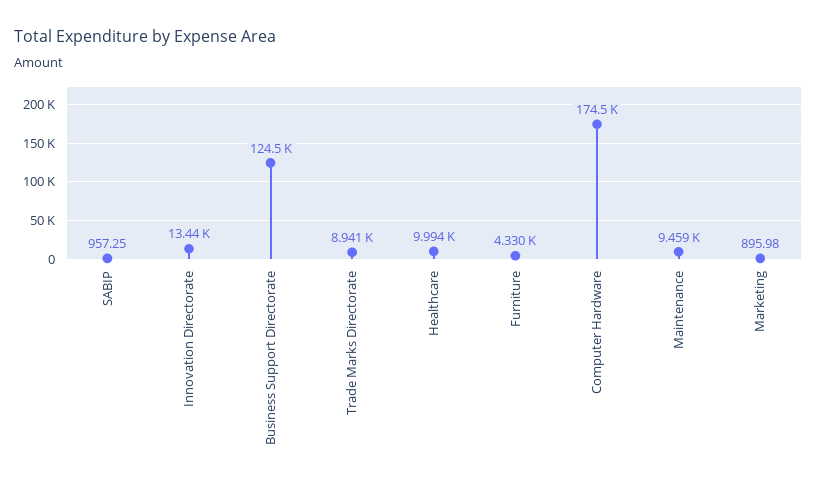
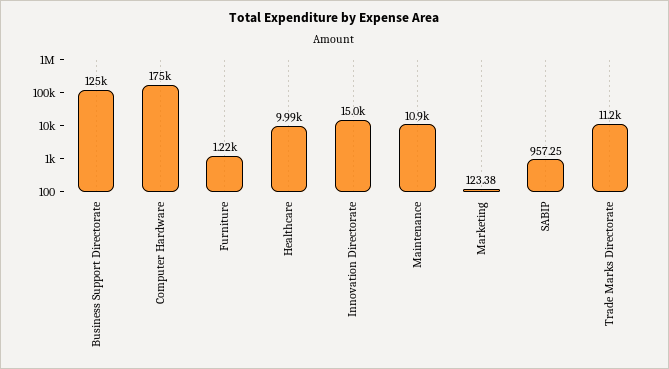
Innovation Directorate: 13440 -> 15000
Trade Marks Directorate: 8941 -> 11200
Furniture: 4330 -> 1220
Maintenance: 9459 -> 10900
Marketing: 895.98 -> 123.38

